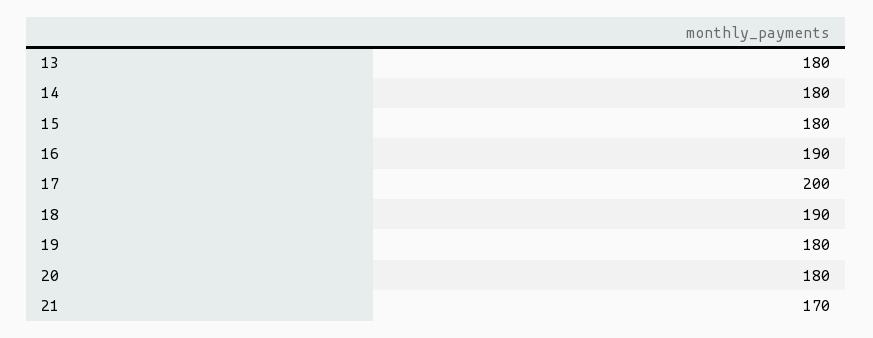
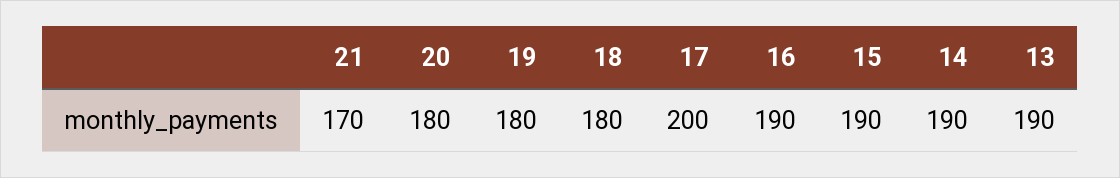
13: 180 -> 190
14: 180 -> 190
15: 180 -> 190
18: 190 -> 180

